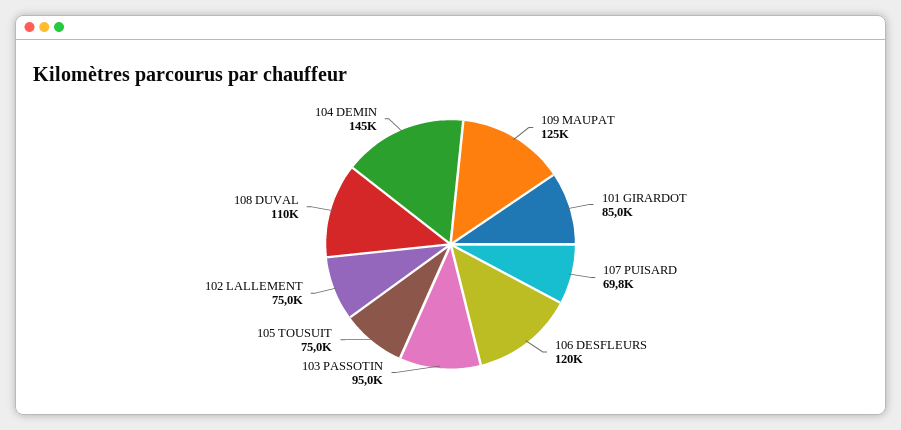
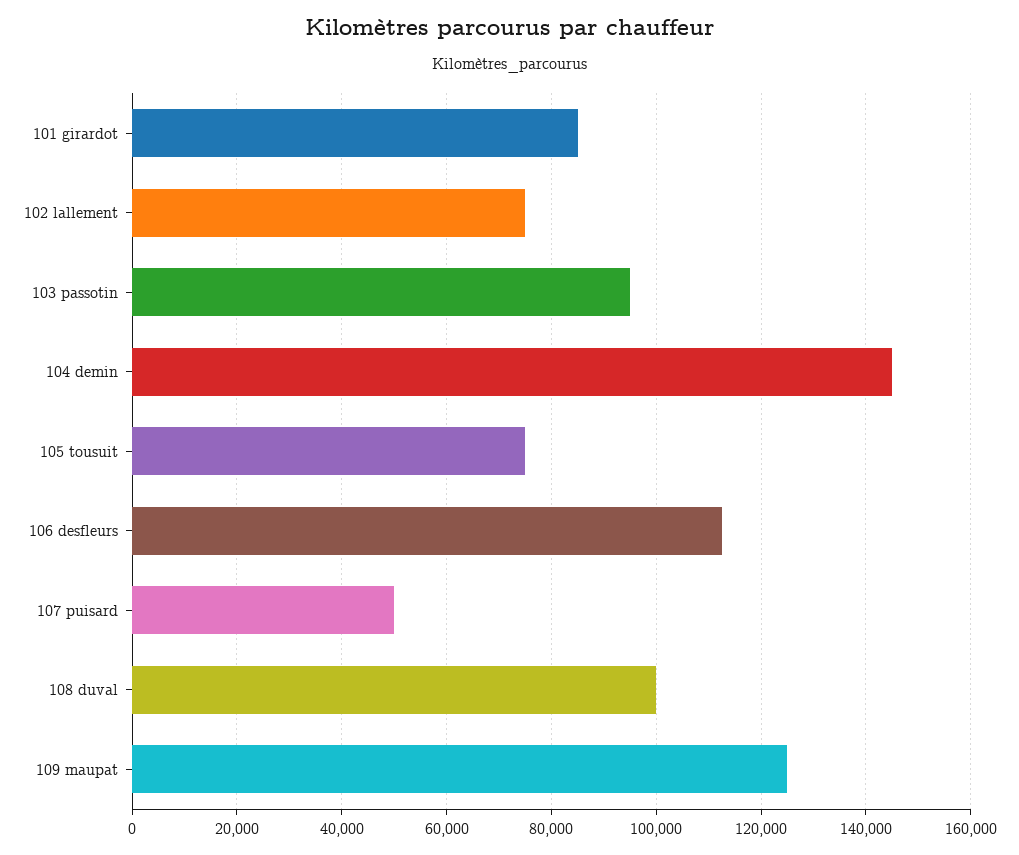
107 PUISARD: 69800 -> 50000
106 DESFLEURS: 120000 -> 112000
108 DUVAL: 110000 -> 100000

